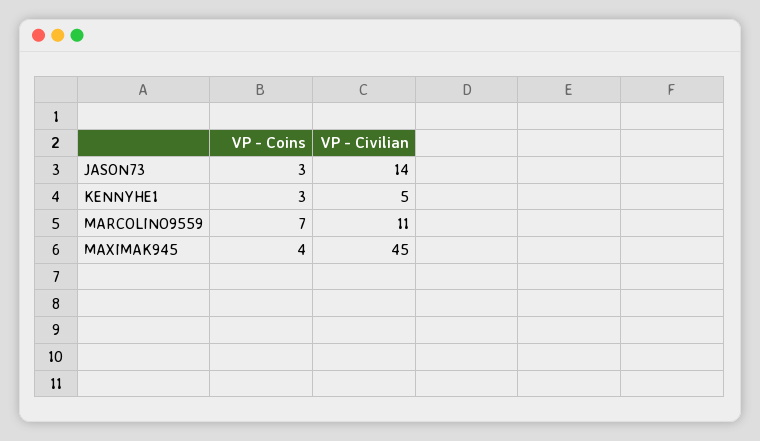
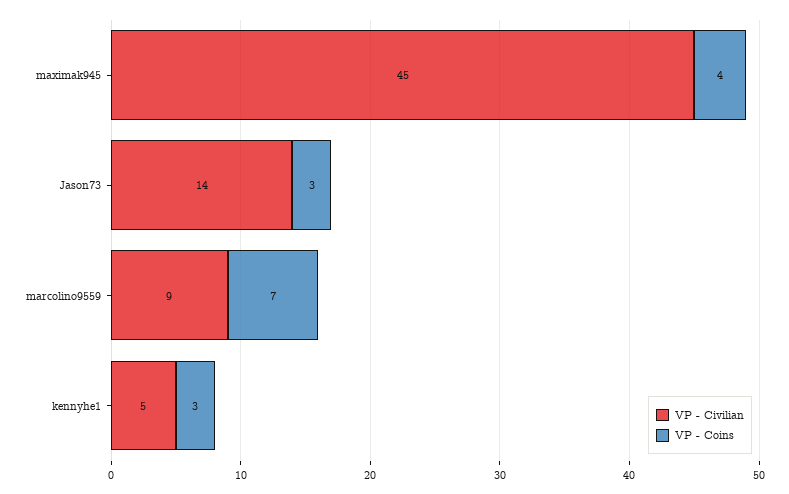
VP - Civilian, MARCOLINO9559: 11 -> 9

